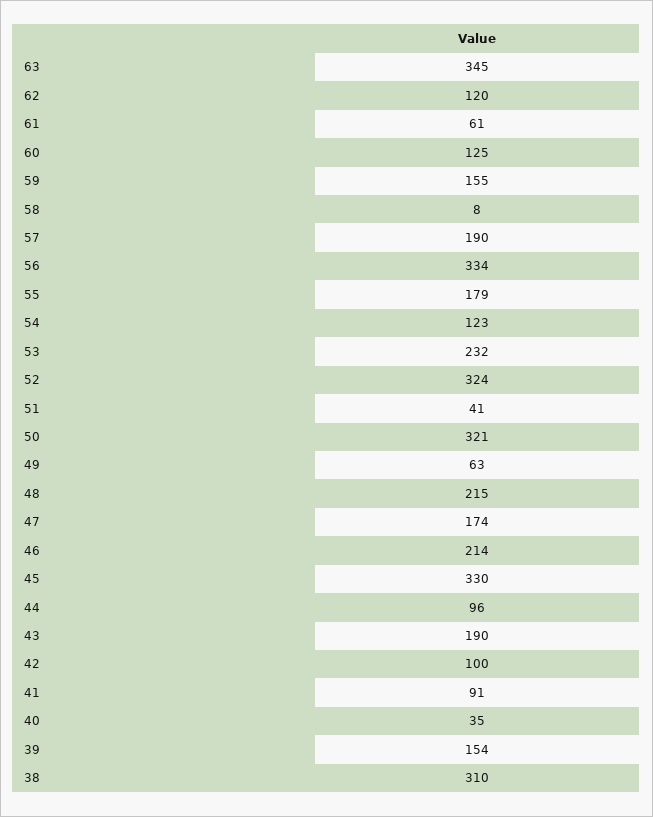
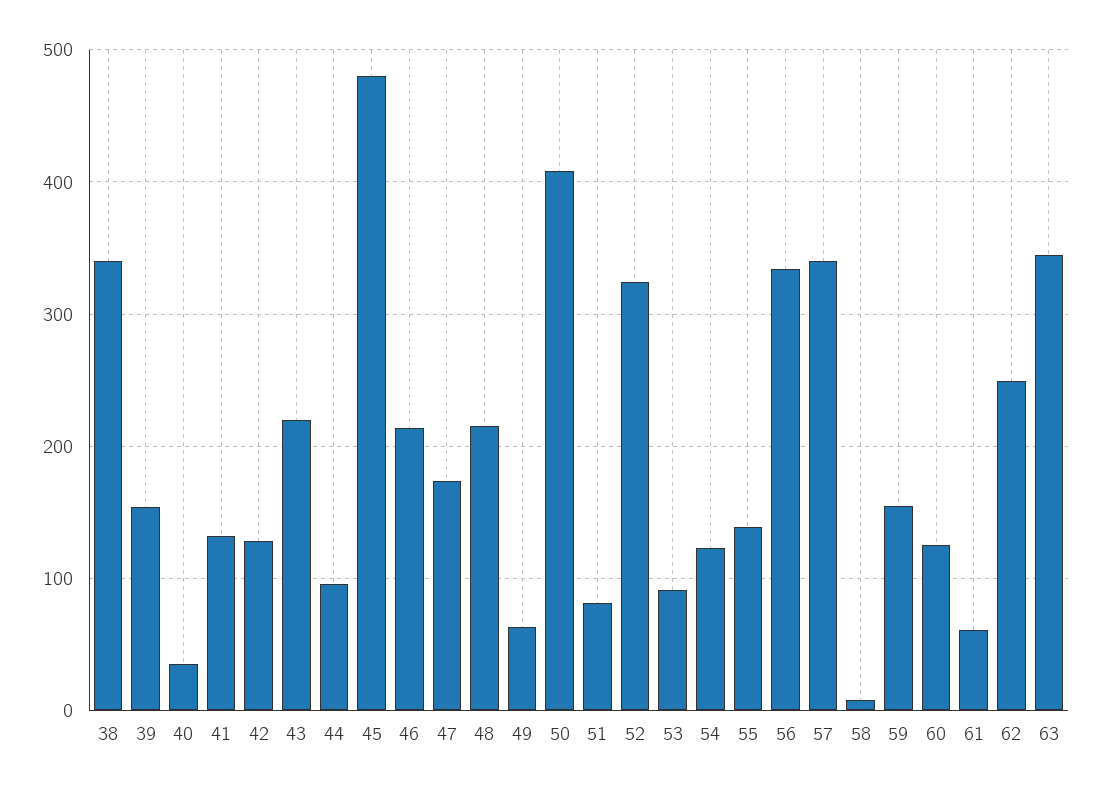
62: 120 -> 250
57: 190 -> 340
55: 179 -> 140
53: 232 -> 90
51: 41 -> 80
50: 321 -> 410
45: 330 -> 480
43: 190 -> 220
42: 100 -> 130
41: 91 -> 130
38: 310 -> 340

